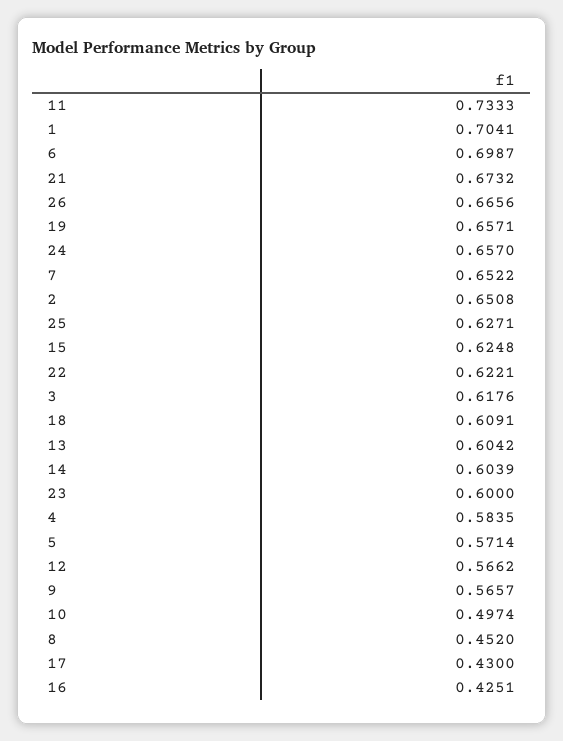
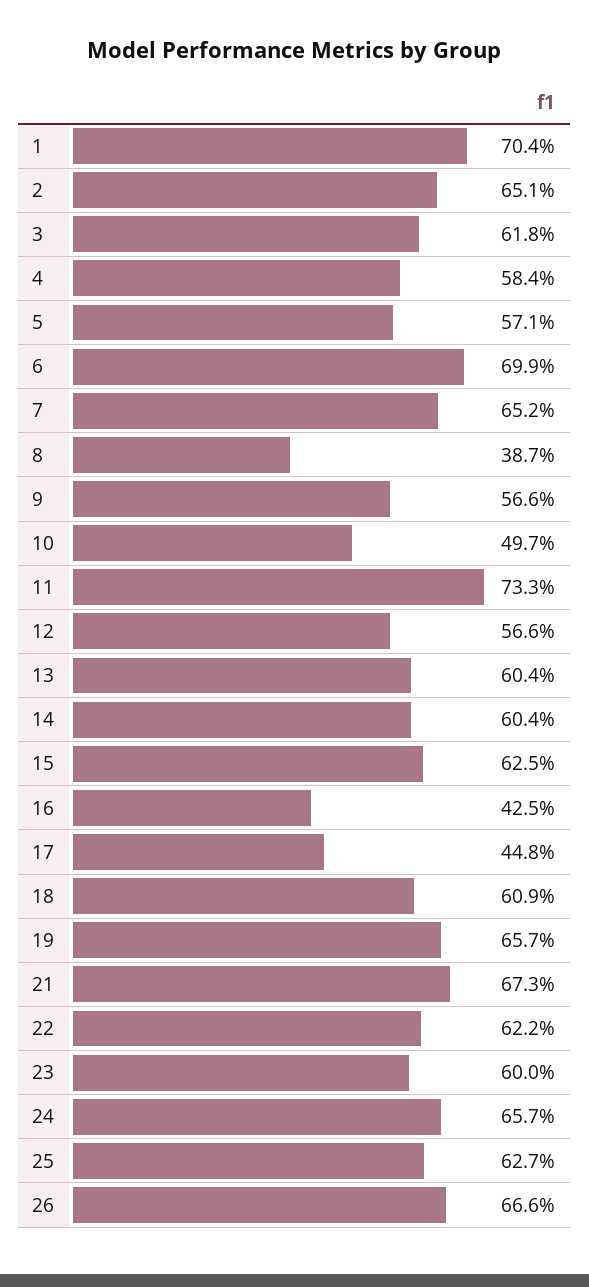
8: 0.452 -> 0.387
17: 0.43 -> 0.448

